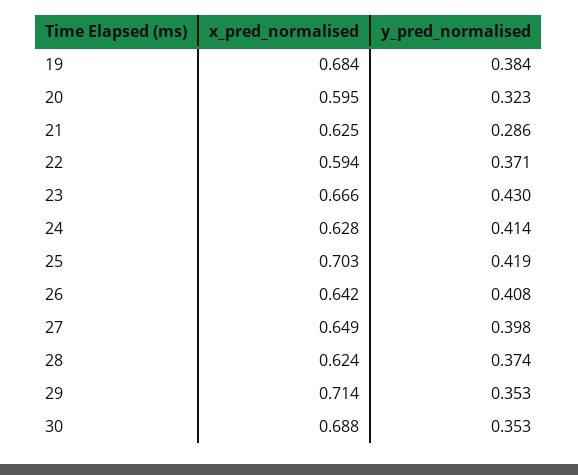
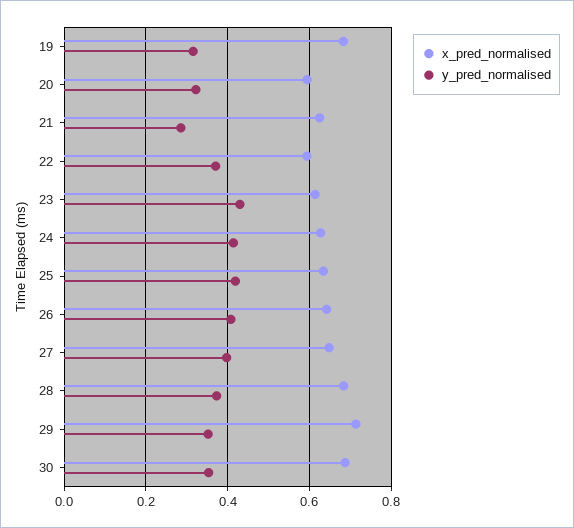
y_pred_normalised, 19: 0.384 -> 0.32
x_pred_normalised, 23: 0.666 -> 0.62
x_pred_normalised, 25: 0.703 -> 0.64
x_pred_normalised, 28: 0.624 -> 0.68

